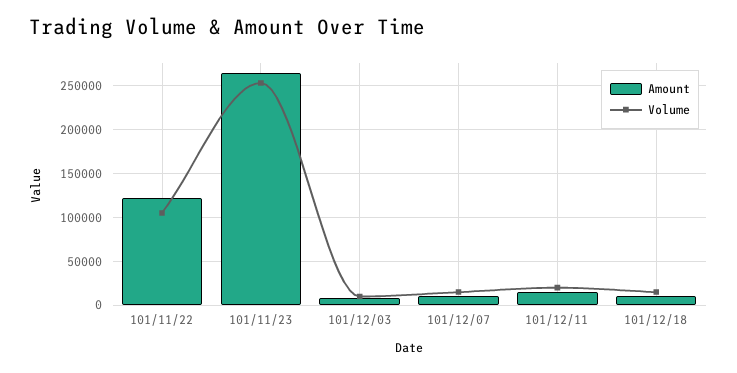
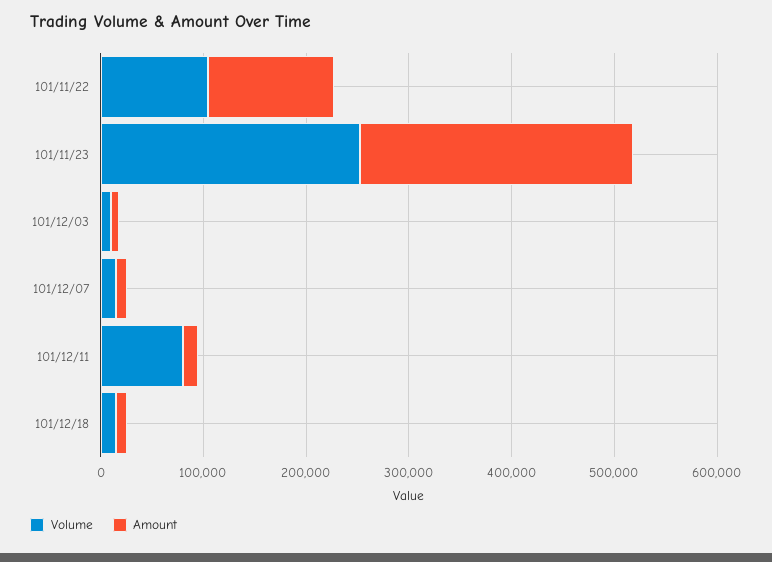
Volume, 101/12/11: 20000 -> 80000

